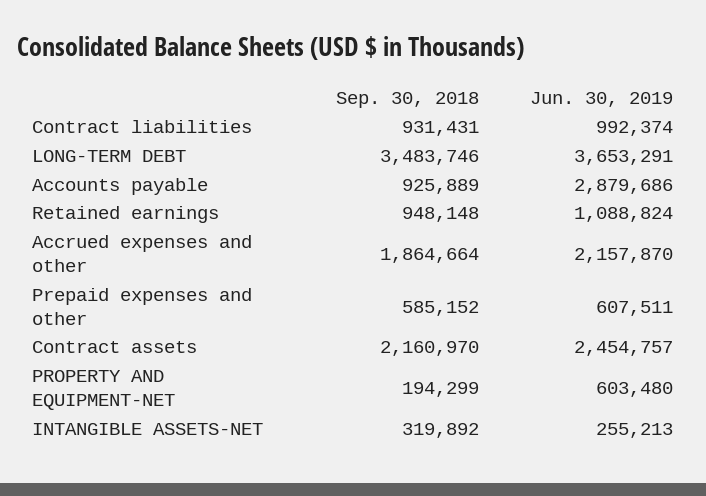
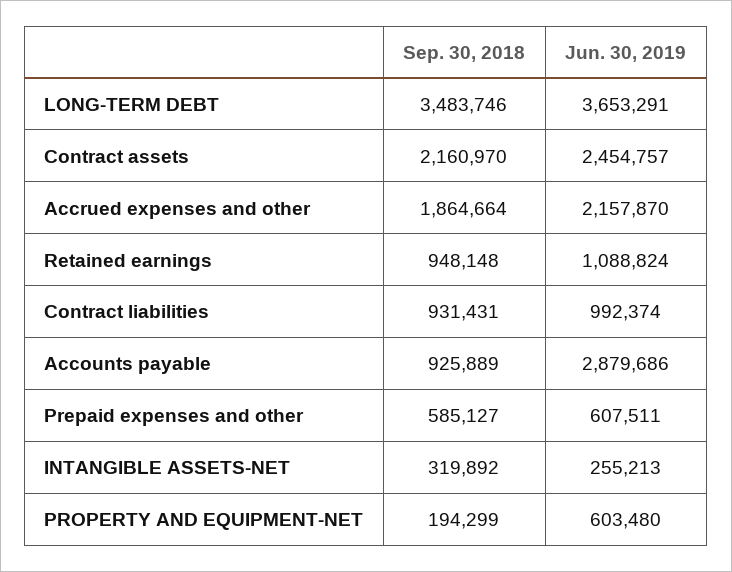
Sep. 30, 2018, Prepaid expenses and other: 585152 -> 585127

